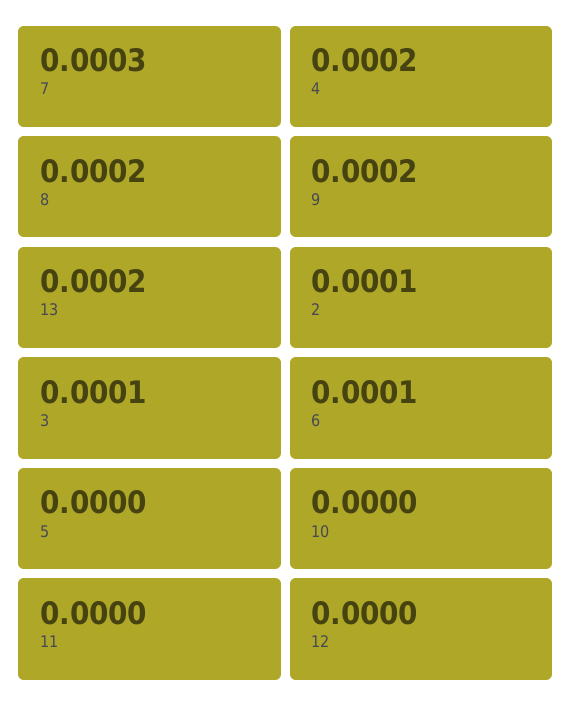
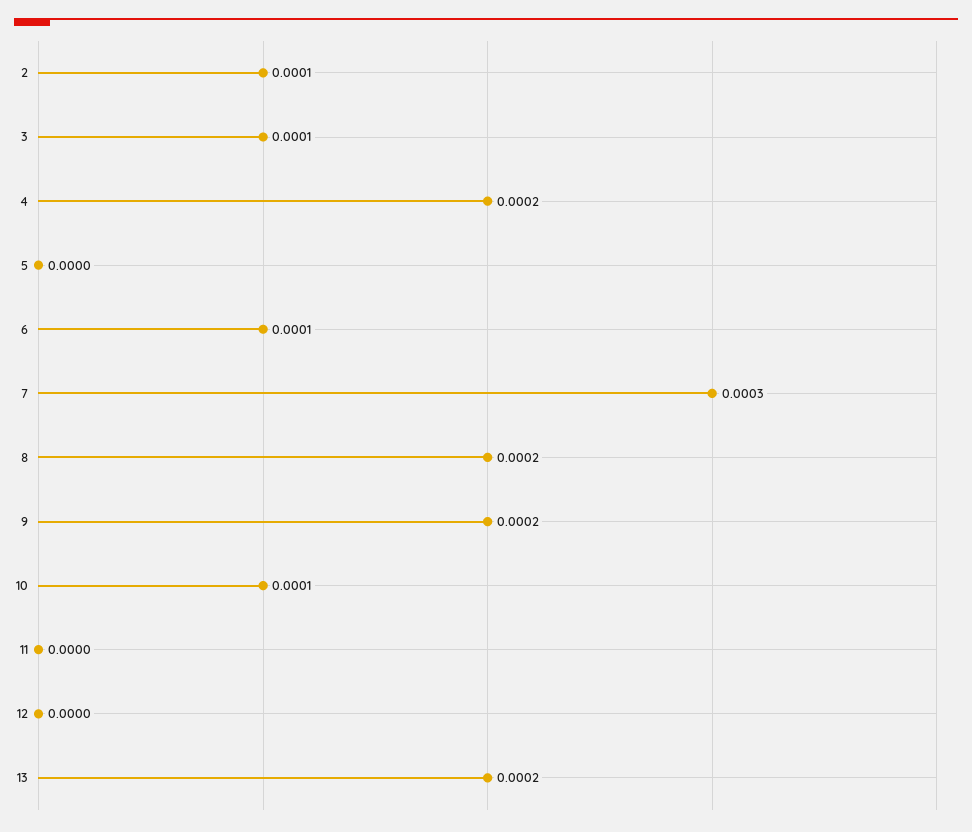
10: 0 -> 0.0001

